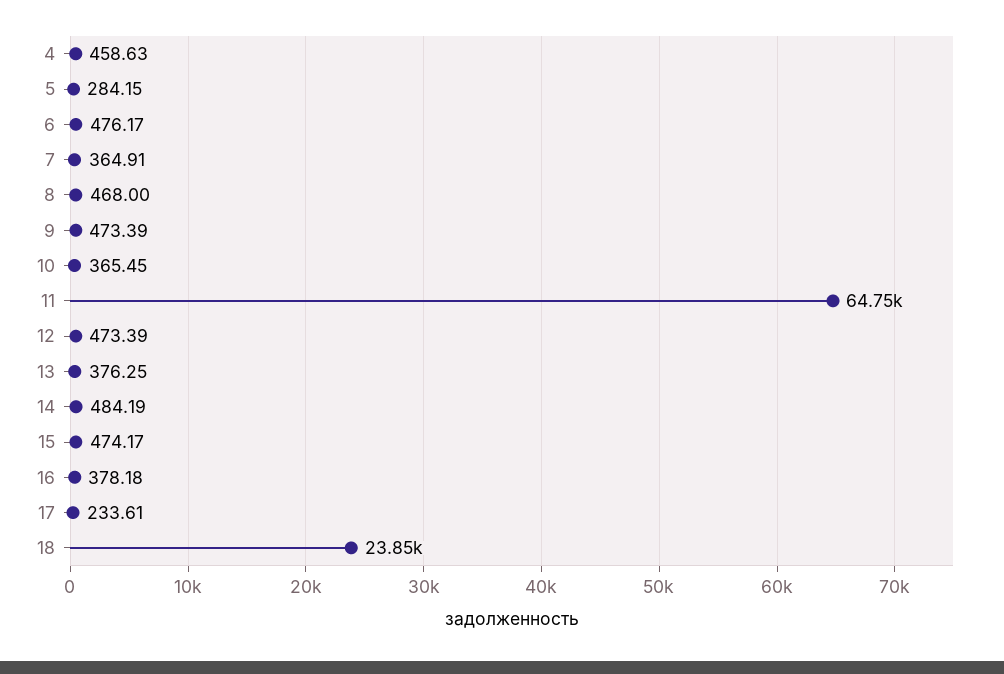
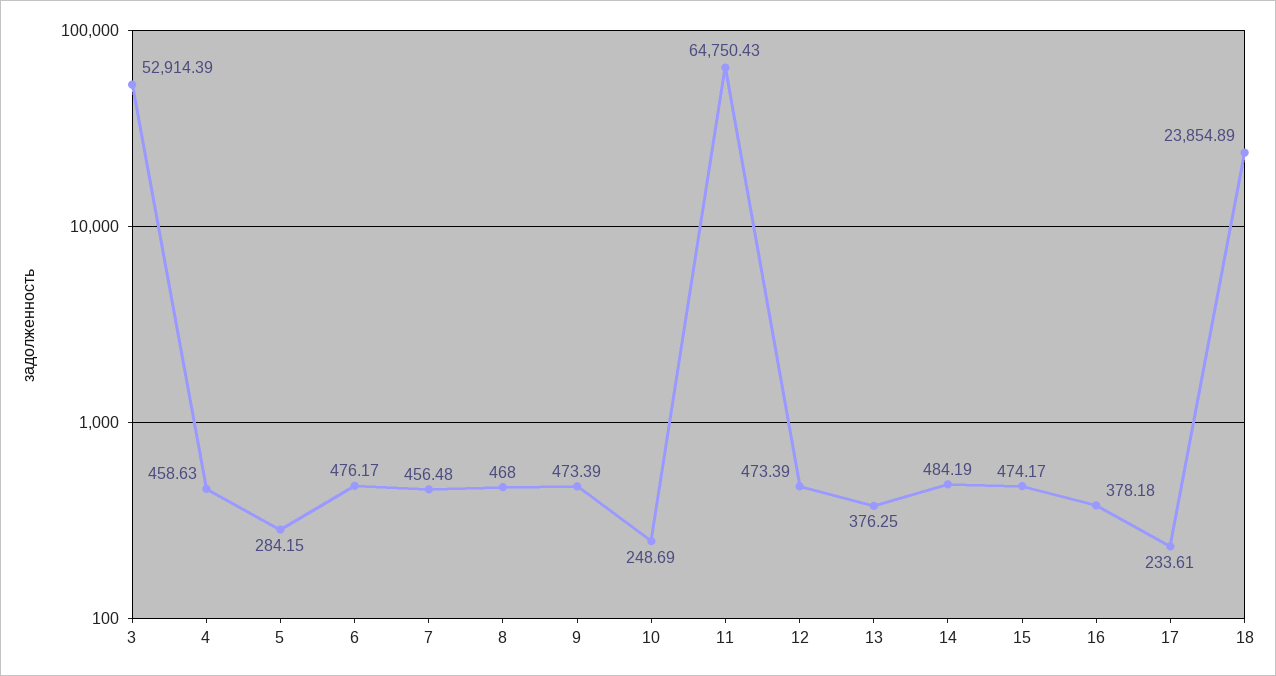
7: 364.91 -> 456.48
10: 365.45 -> 248.69
3: none -> 52914.39

